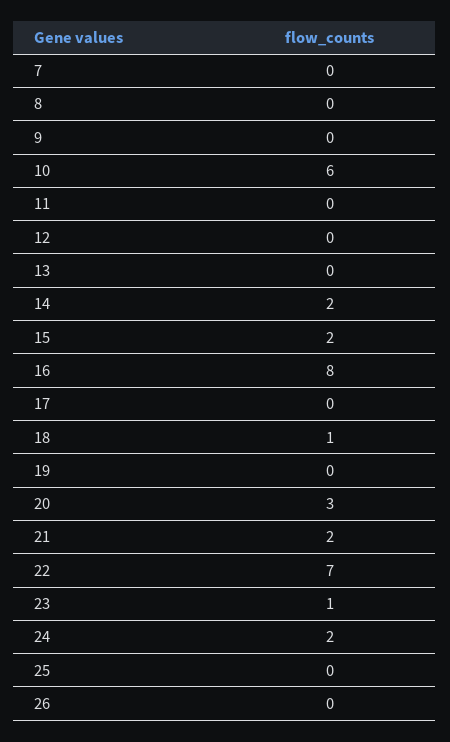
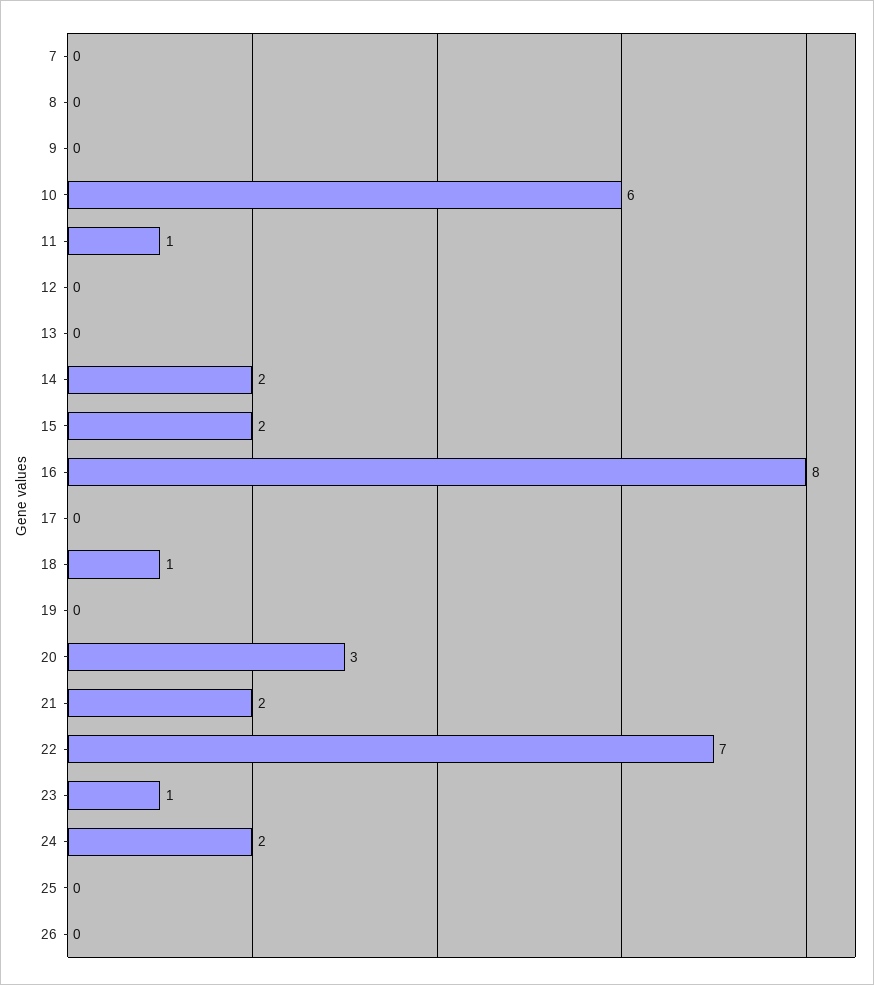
11: 0 -> 1

